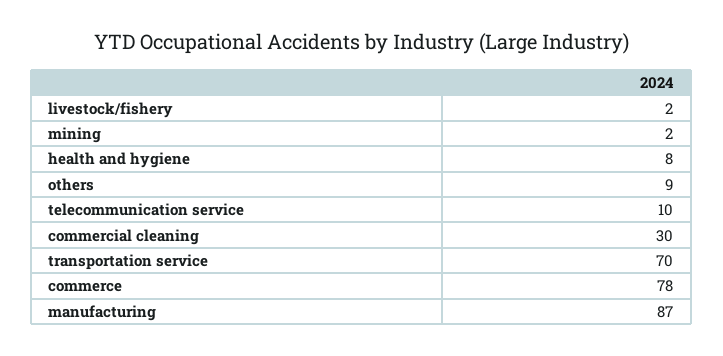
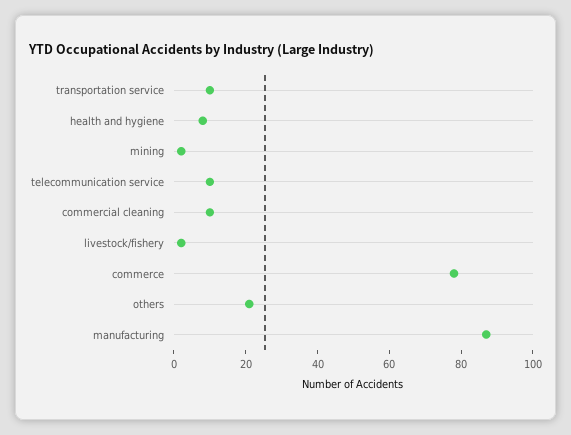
others: 9 -> 20
commercial cleaning: 30 -> 10
transportation service: 70 -> 10

